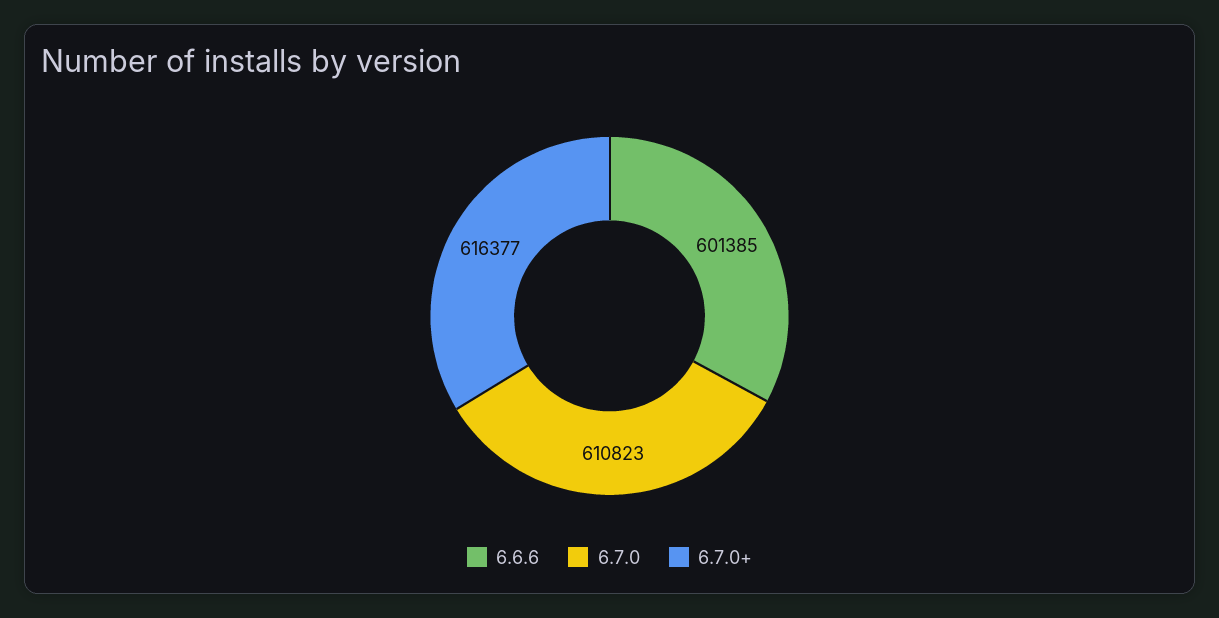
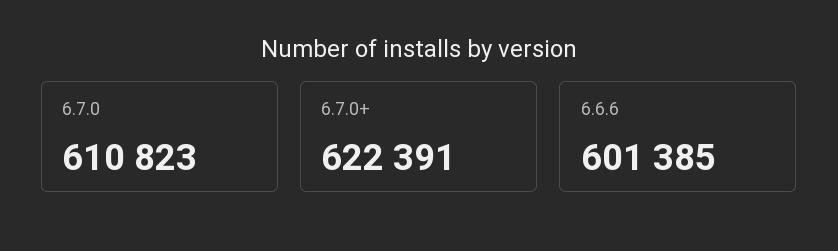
6.7.0+: 616377 -> 622391

